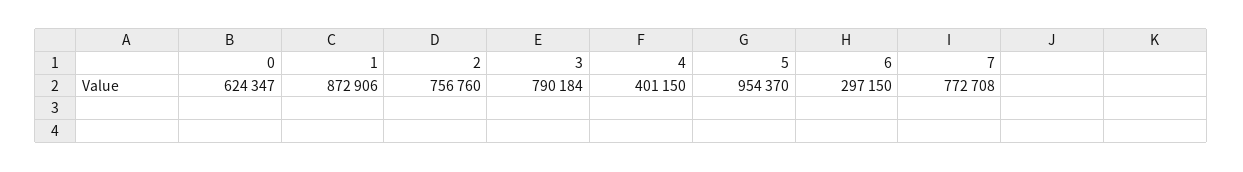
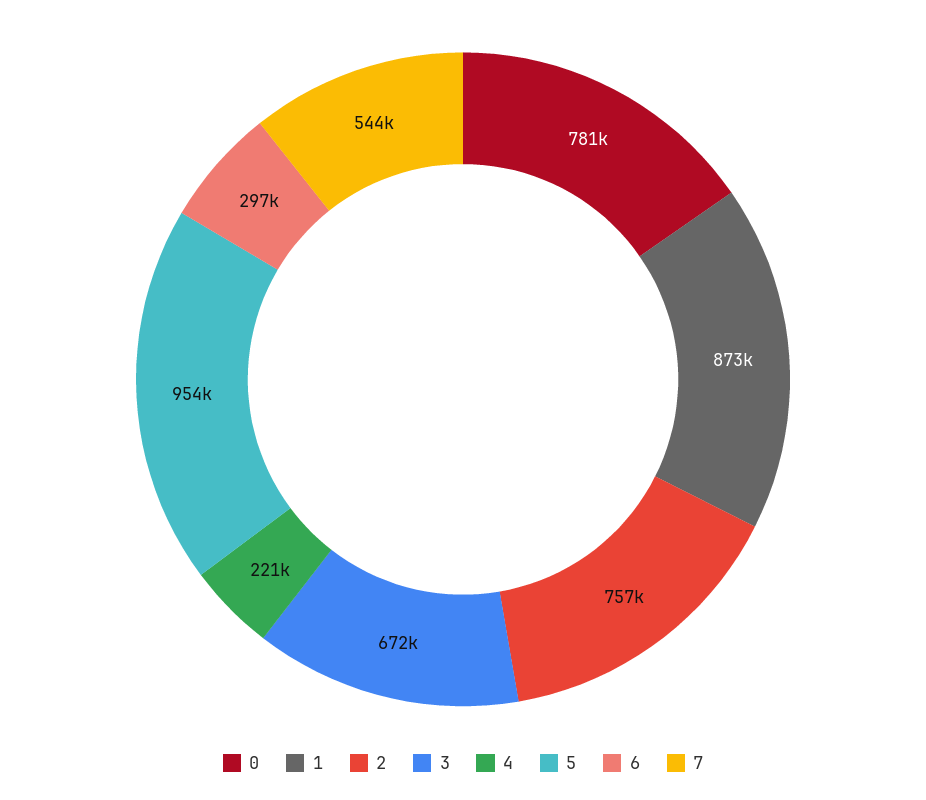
0: 624347 -> 781000
3: 790184 -> 672000
4: 401150 -> 221000
7: 772708 -> 544000

